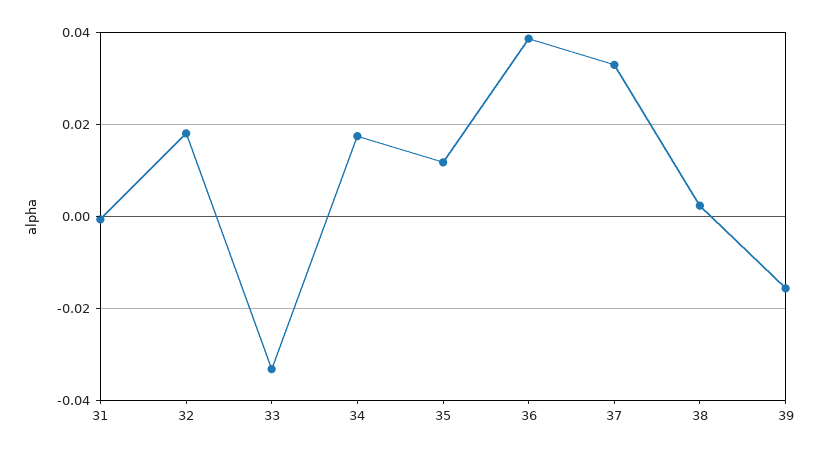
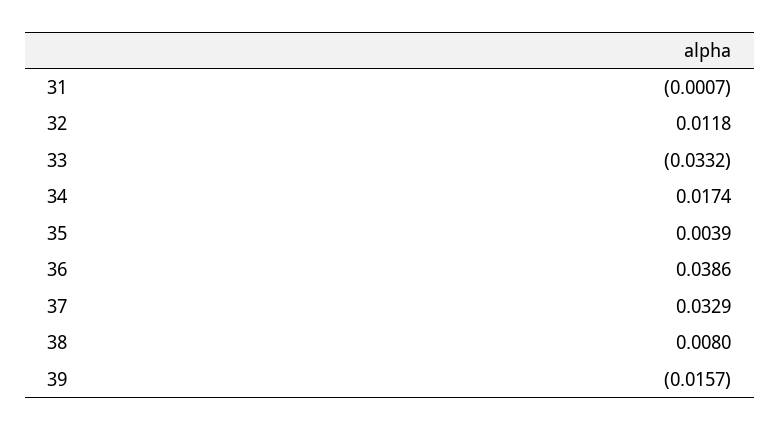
32: 0.018 -> 0.0118
35: 0.012 -> 0.0039
38: 0.002 -> 0.008

